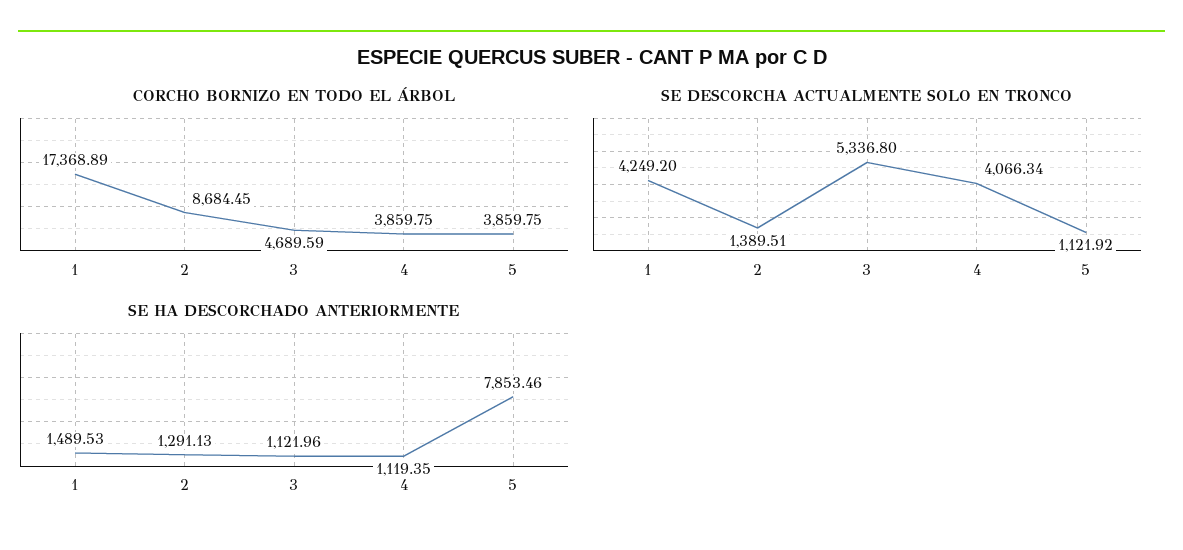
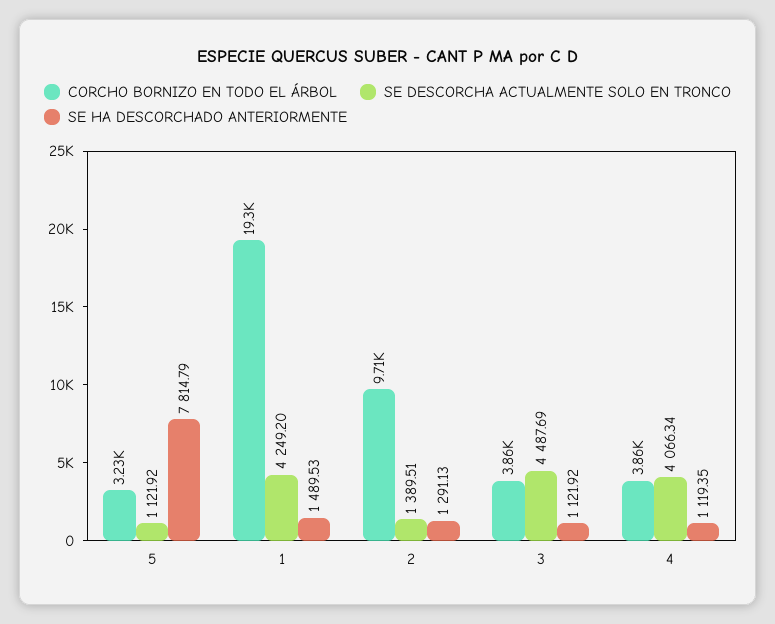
CORCHO BORNIZO EN TODO EL ÁRBOL, 1: 17368.89 -> 19300
CORCHO BORNIZO EN TODO EL ÁRBOL, 2: 8684.45 -> 9710
CORCHO BORNIZO EN TODO EL ÁRBOL, 3: 4689.59 -> 3860
CORCHO BORNIZO EN TODO EL ÁRBOL, 5: 3859.75 -> 3230
SE DESCORCHA ACTUALMENTE SOLO EN TRONCO, 3: 5336.8 -> 4487.69
SE HA DESCORCHADO ANTERIORMENTE, 3: 1121.96 -> 1121.92
SE HA DESCORCHADO ANTERIORMENTE, 5: 7853.46 -> 7814.79

